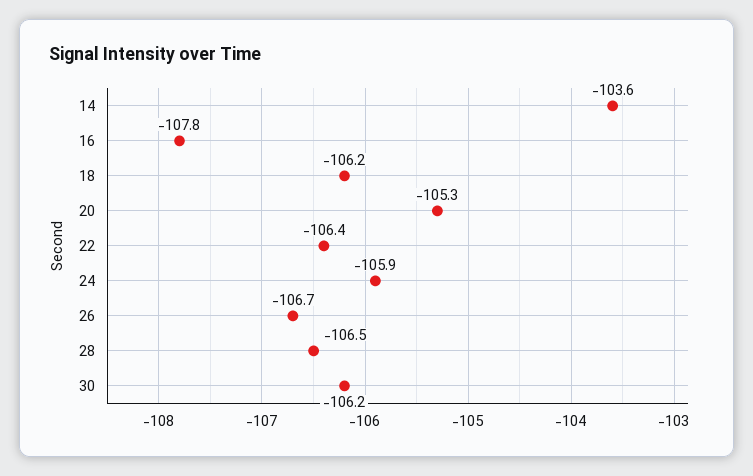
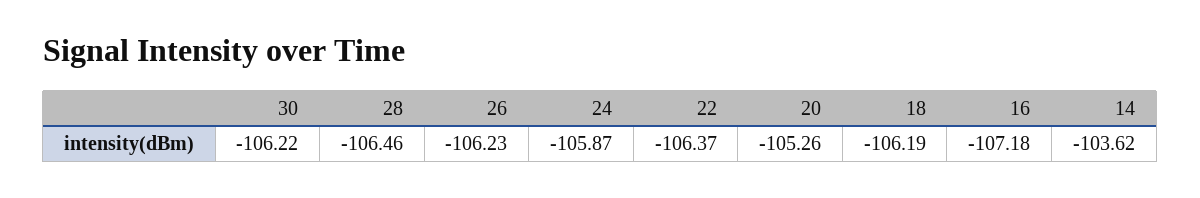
16: -107.8 -> -107.18
26: -106.7 -> -106.23

